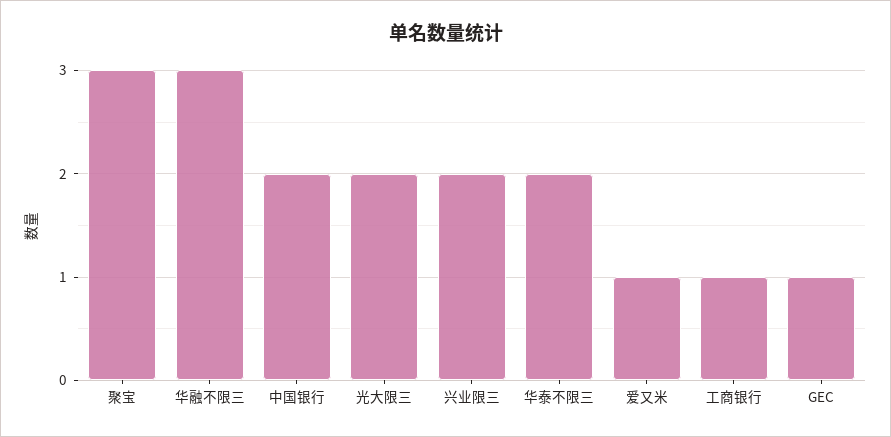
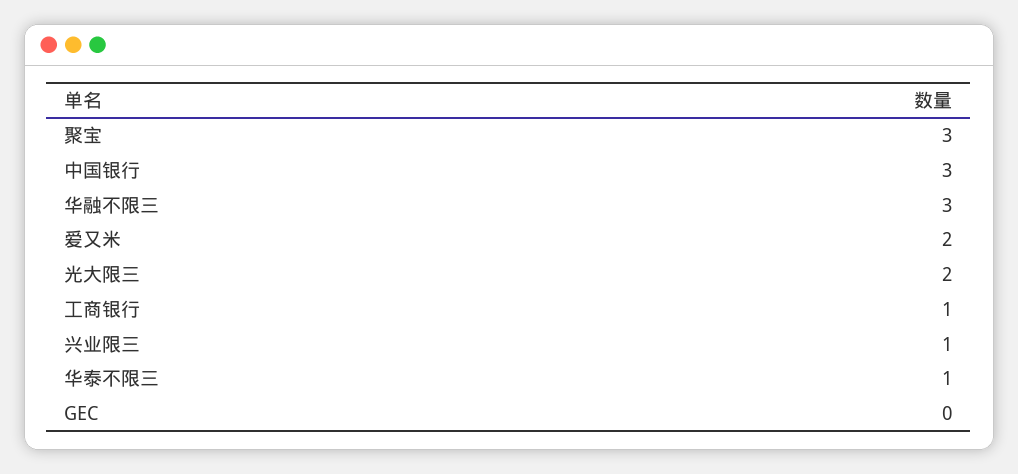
中国银行: 2 -> 3
兴业限三: 2 -> 1
华泰不限三: 2 -> 1
爱又米: 1 -> 2
GEC: 1 -> 0

